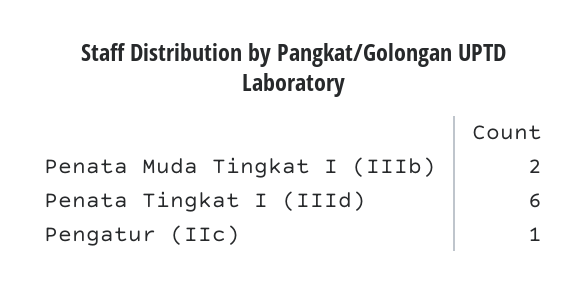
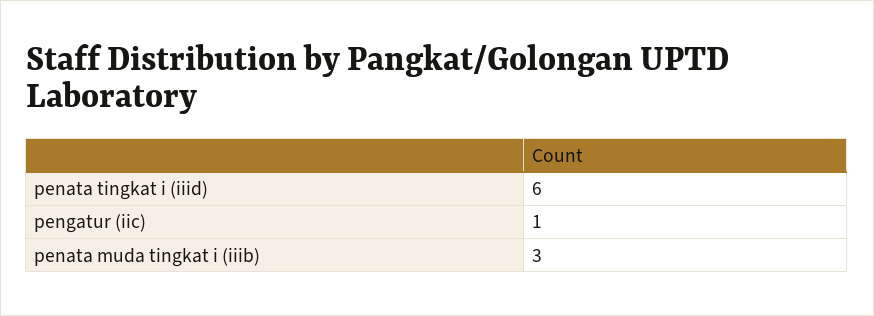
Penata Muda Tingkat I (IIIb): 2 -> 3

